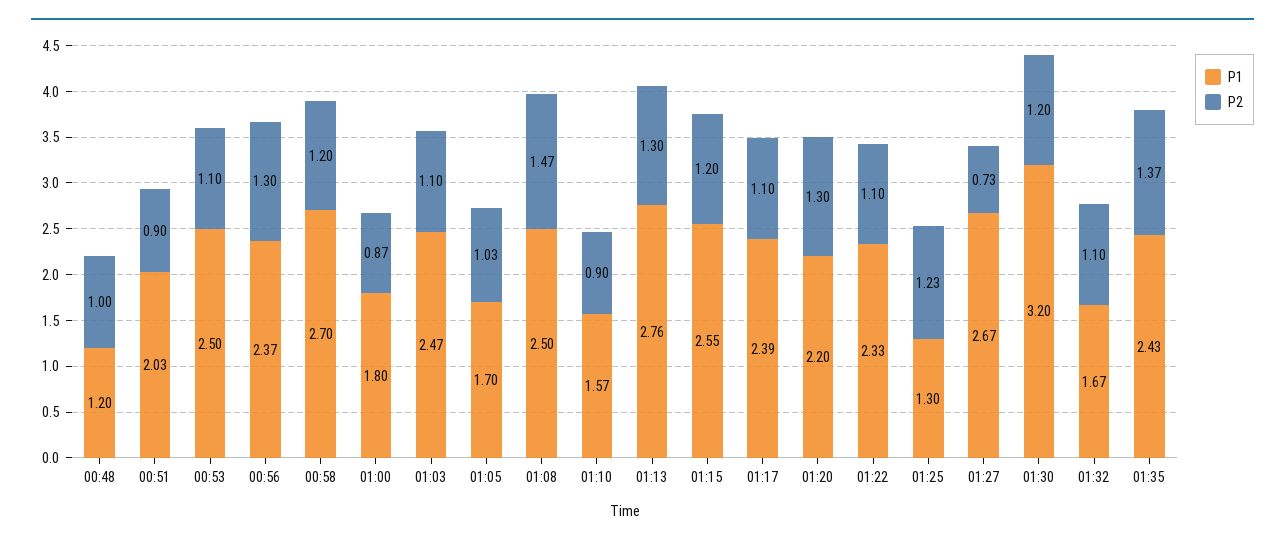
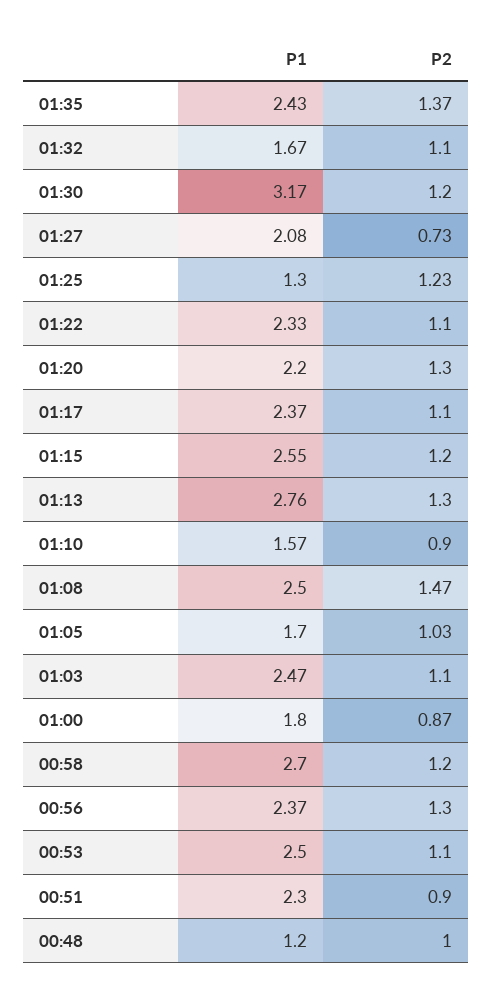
P1, 00:51: 2.03 -> 2.3
P1, 01:17: 2.39 -> 2.37
P1, 01:27: 2.67 -> 2.08
P1, 01:30: 3.2 -> 3.17

